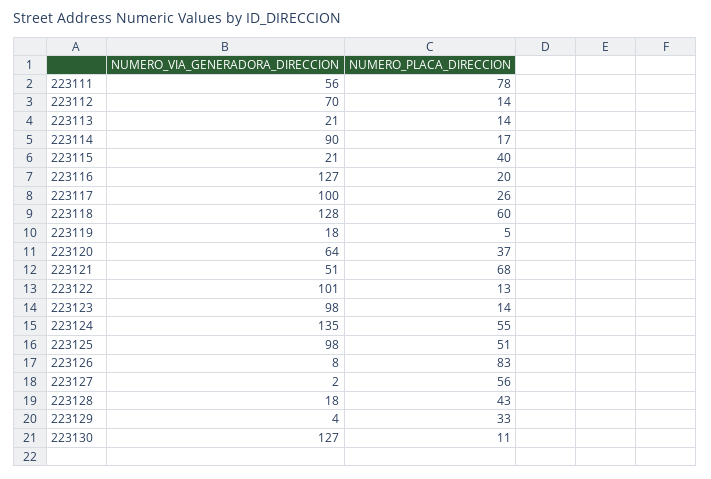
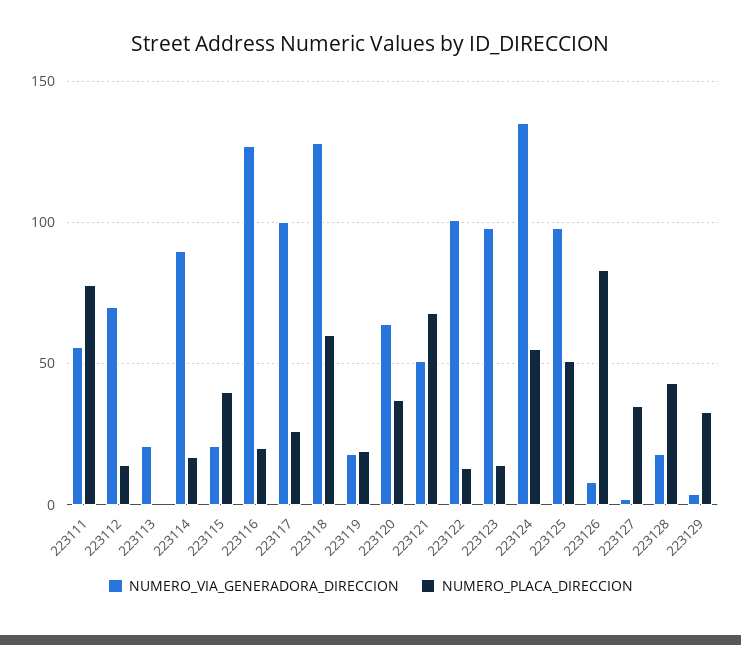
NUMERO_PLACA_DIRECCION, 223113: 14 -> 0
NUMERO_PLACA_DIRECCION, 223119: 5 -> 20
NUMERO_PLACA_DIRECCION, 223127: 56 -> 35
NUMERO_VIA_GENERADORA_DIRECCION, 223130: 127 -> none
NUMERO_PLACA_DIRECCION, 223130: 11 -> none

